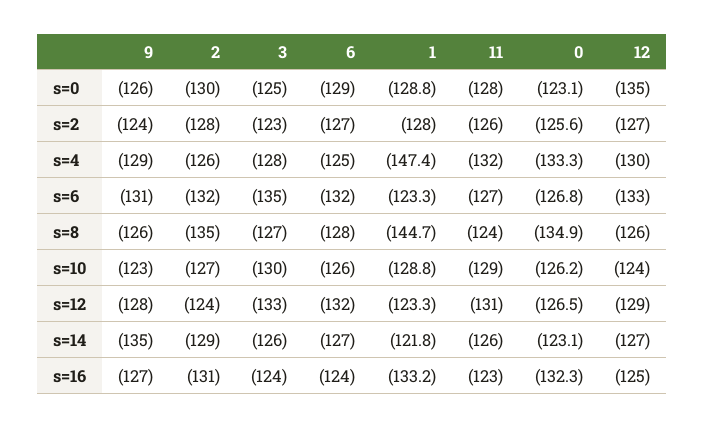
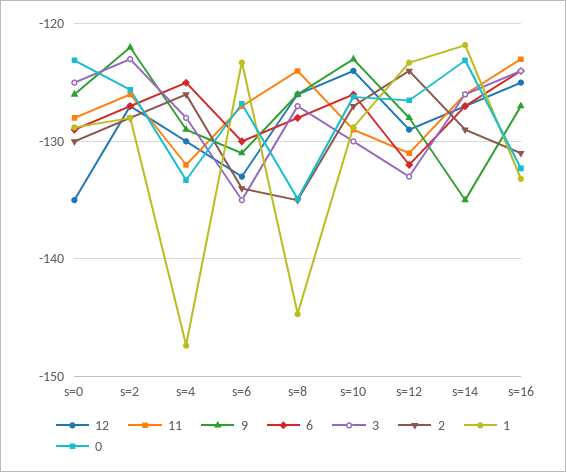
9, s=2: -124 -> -122
2, s=6: -132 -> -134
6, s=6: -132 -> -130

